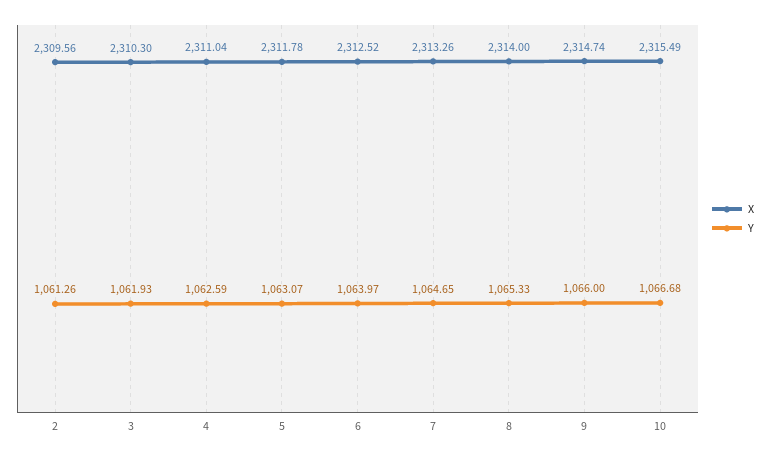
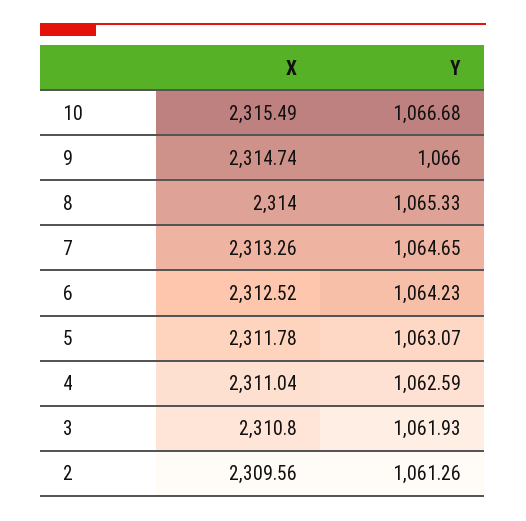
X, 3: 2310.3 -> 2310.8
Y, 6: 1063.97 -> 1064.23

